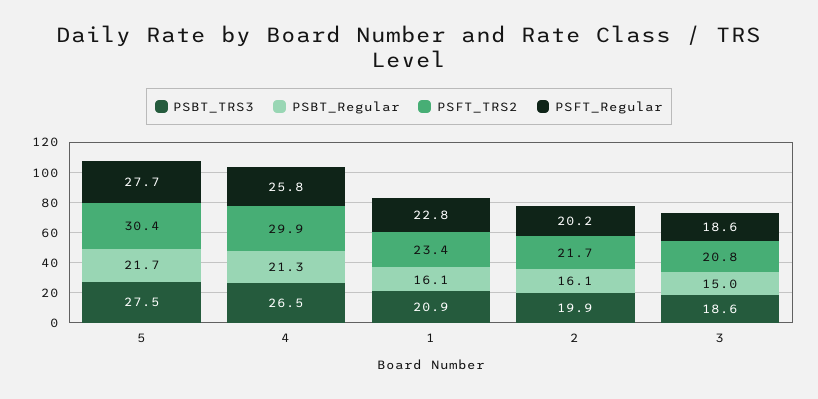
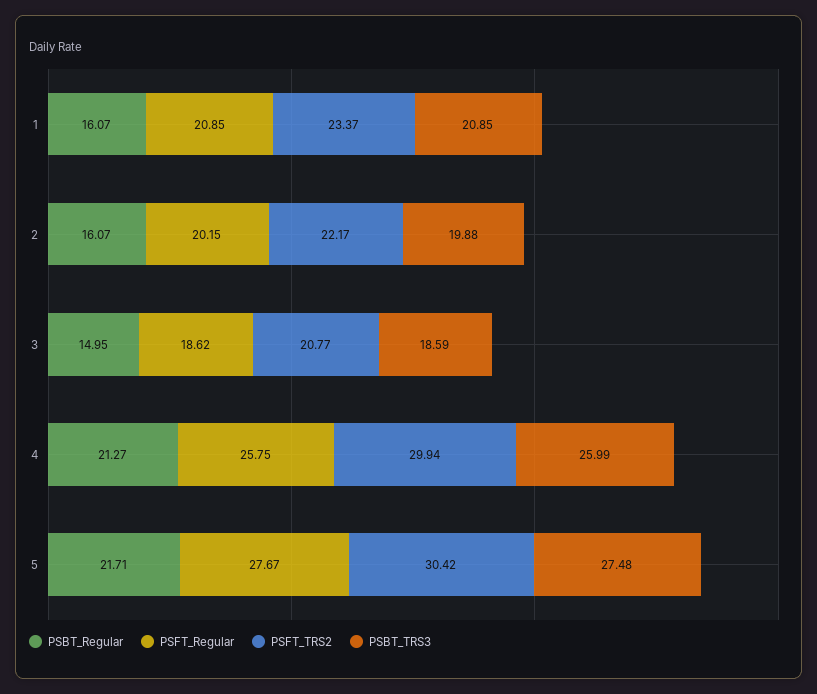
PSBT_TRS3, 4: 26.5 -> 25.99
PSFT_Regular, 1: 22.8 -> 20.85
PSFT_TRS2, 2: 21.7 -> 22.17

